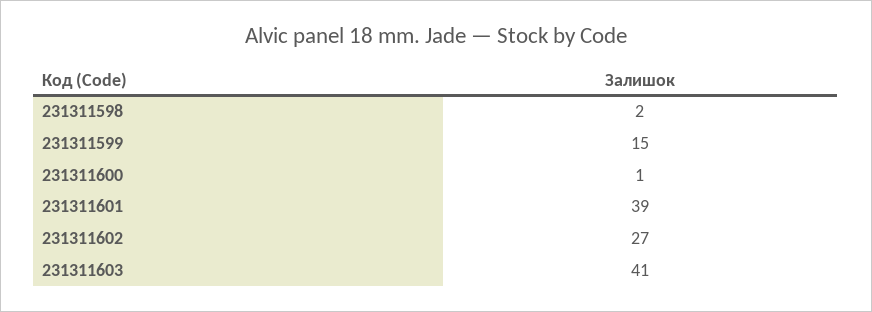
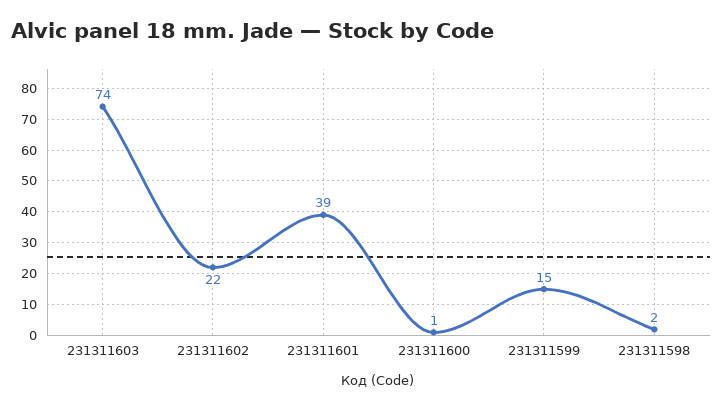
231311602: 27 -> 22
231311603: 41 -> 74

